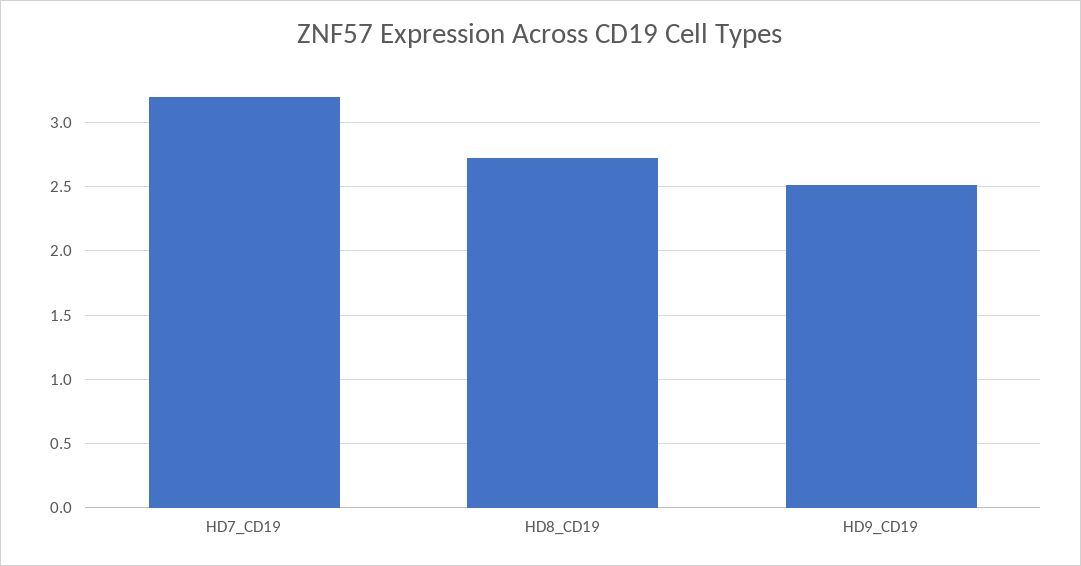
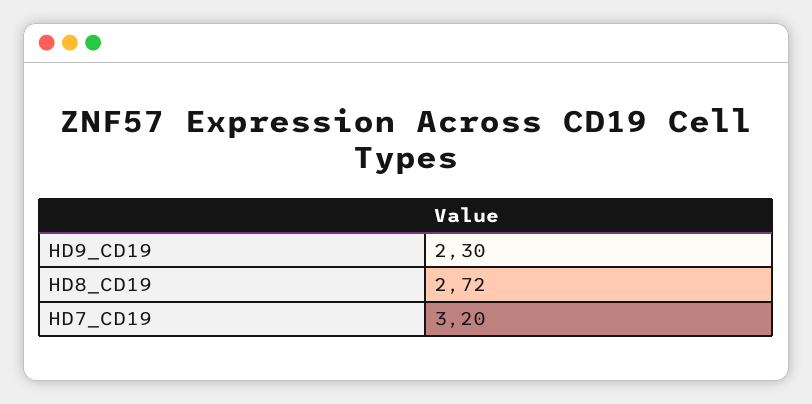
HD9_CD19: 2.5 -> 2.3

